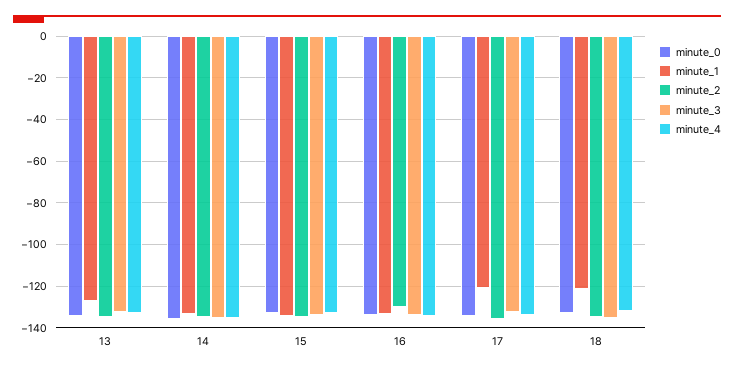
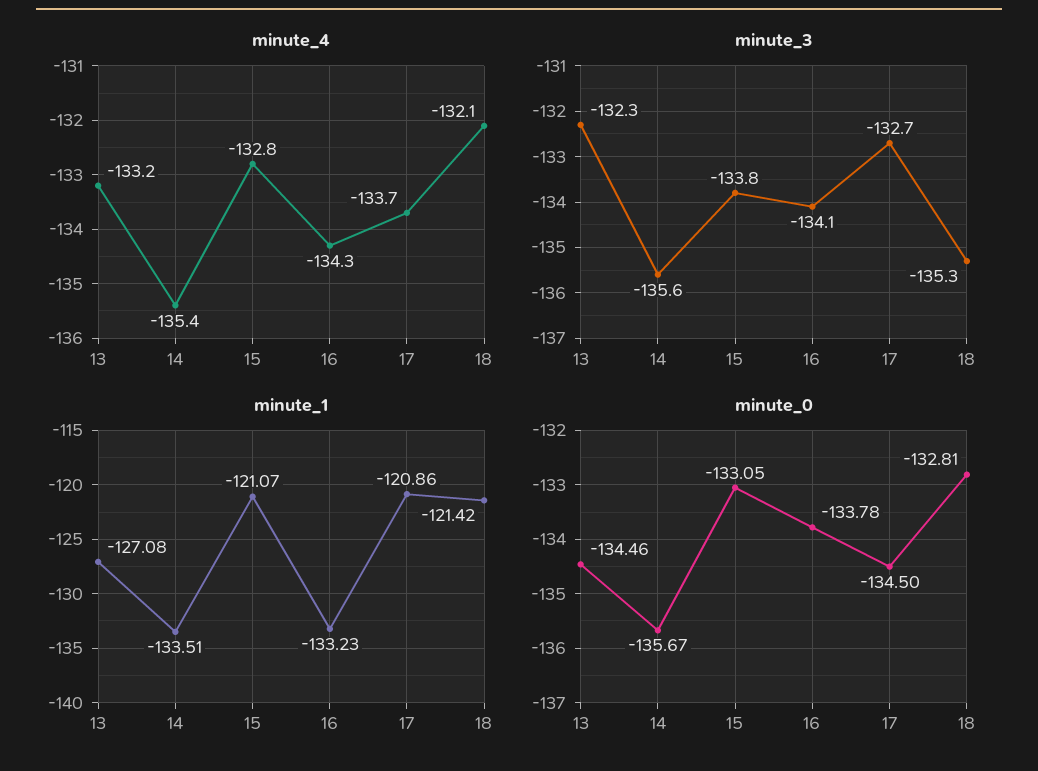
minute_2, 13: -135 -> none
minute_2, 14: -135 -> none
minute_1, 15: -135 -> -121.07
minute_2, 15: -135 -> none
minute_2, 16: -130 -> none
minute_2, 17: -135 -> none
minute_2, 18: -135 -> none

